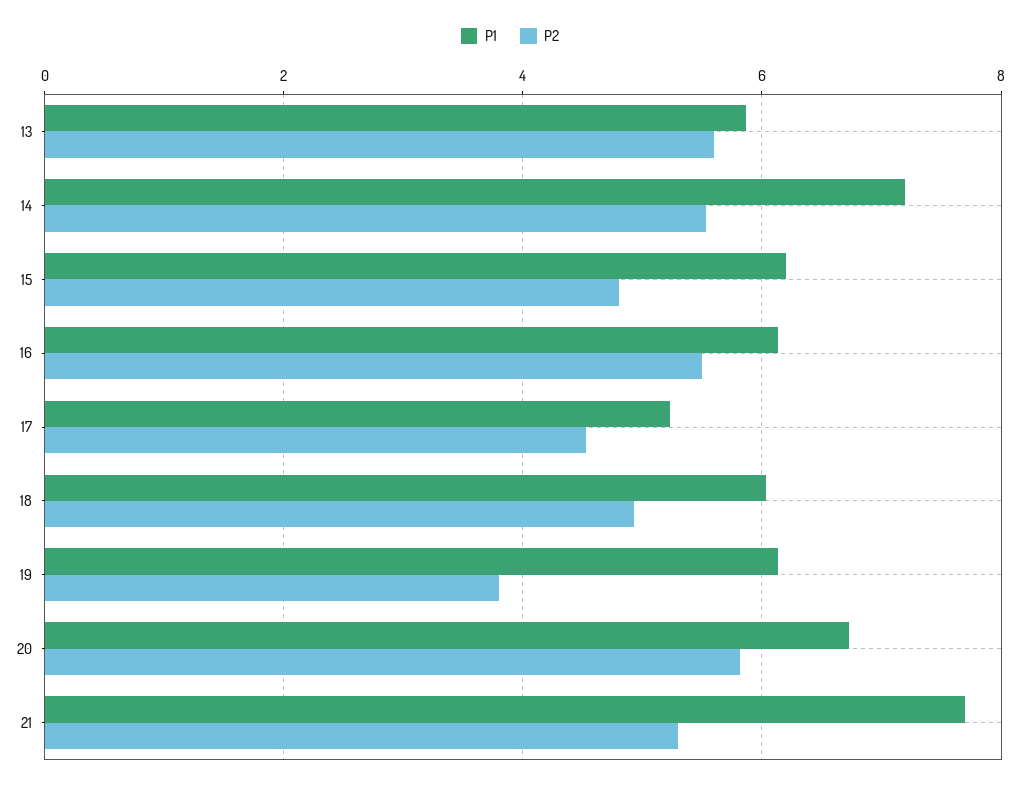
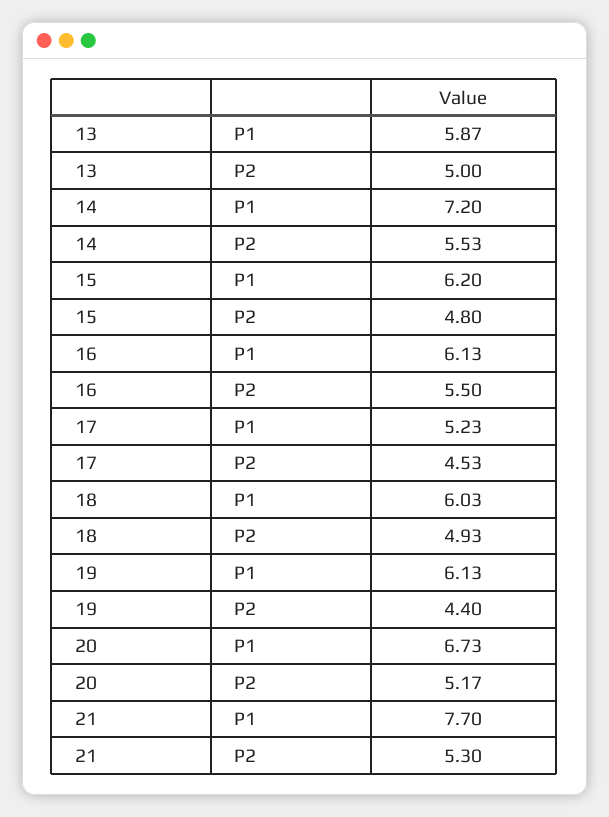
P2, 13: 5.6 -> 5
P2, 19: 3.8 -> 4.4
P2, 20: 5.8 -> 5.17

